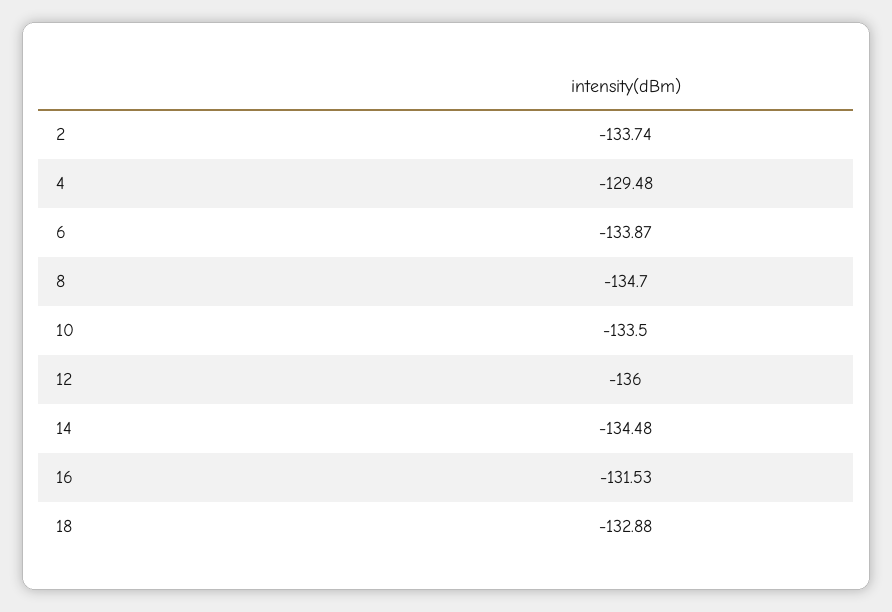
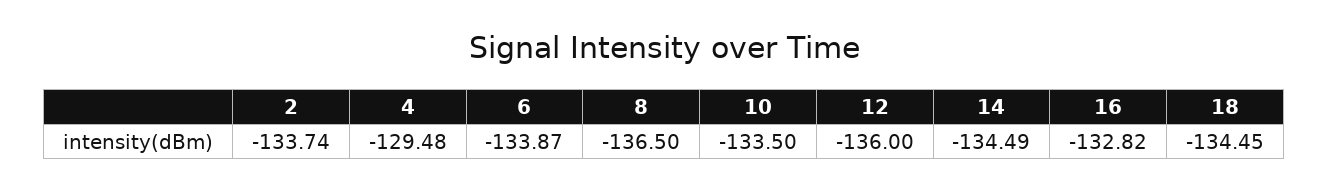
8: -134.7 -> -136.5
14: -134.48 -> -134.49
16: -131.53 -> -132.82
18: -132.88 -> -134.45

